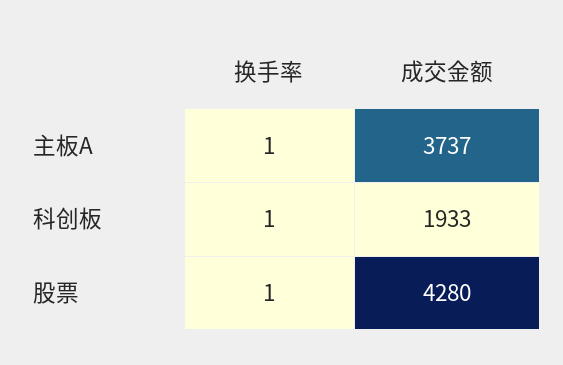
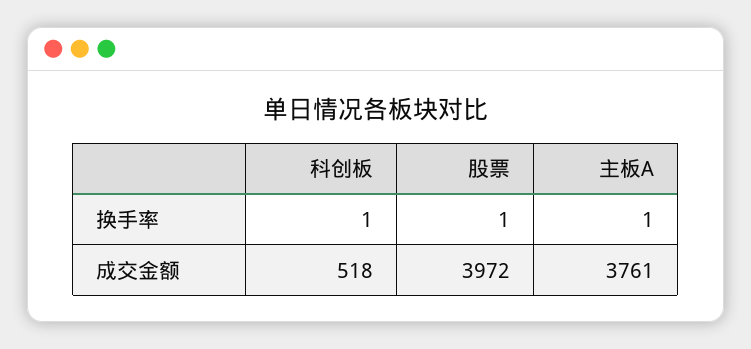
成交金额, 主板A: 3737 -> 3761
成交金额, 科创板: 1933 -> 518
成交金额, 股票: 4280 -> 3972

